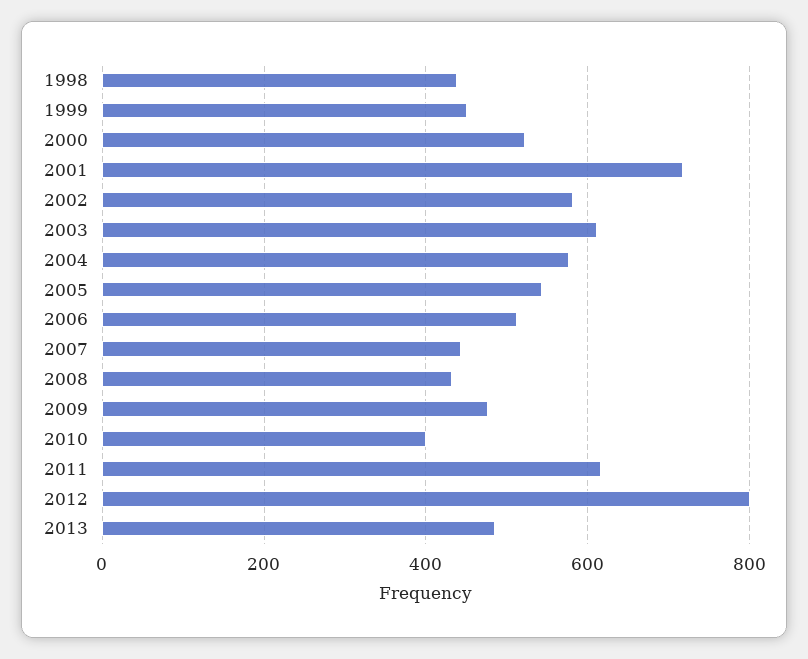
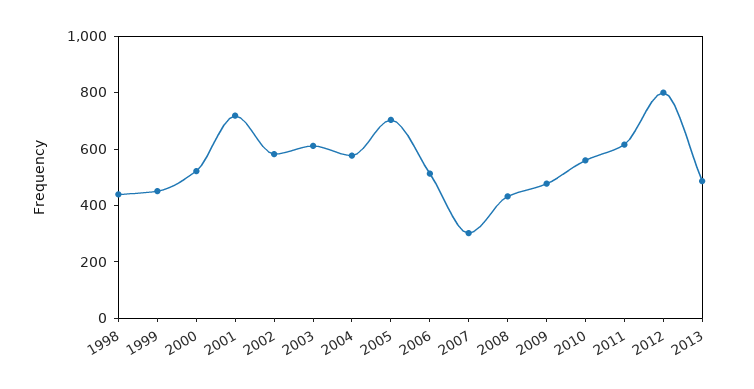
2005: 540 -> 700
2007: 440 -> 300
2010: 400 -> 550

